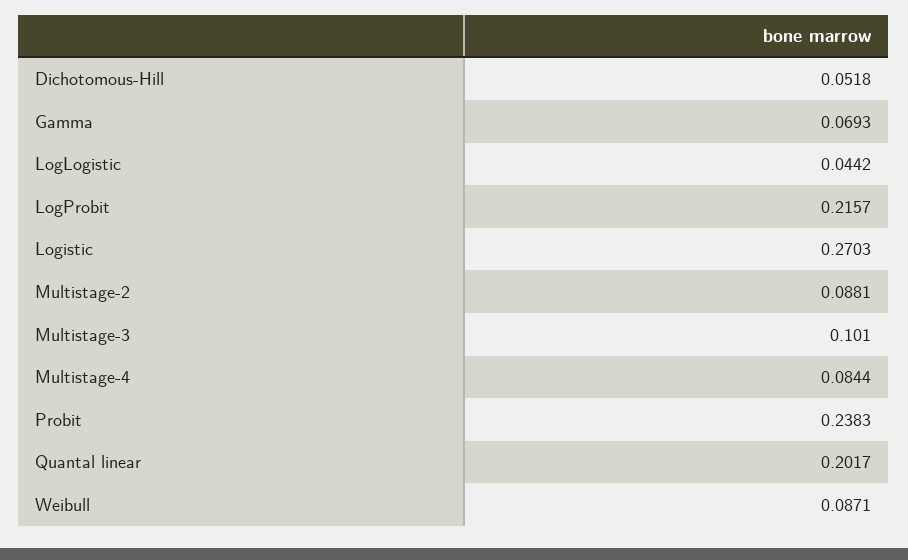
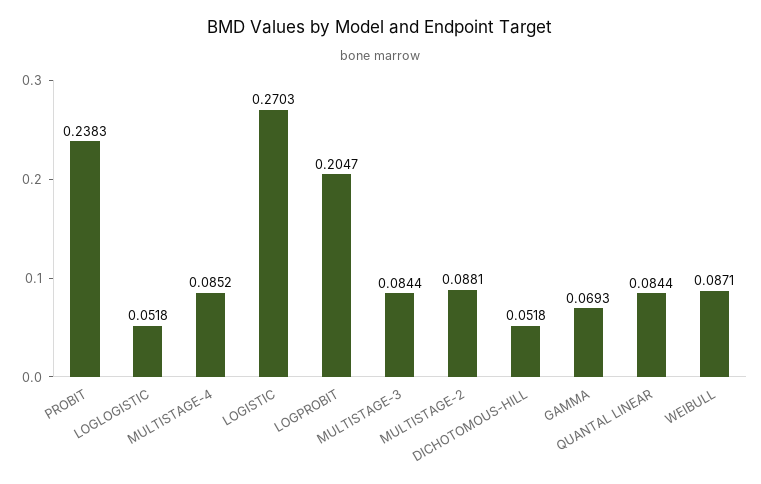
LogLogistic: 0.0442 -> 0.0518
LogProbit: 0.2157 -> 0.2047
Multistage-3: 0.101 -> 0.0844
Multistage-4: 0.0844 -> 0.0852
Quantal linear: 0.2017 -> 0.0844

